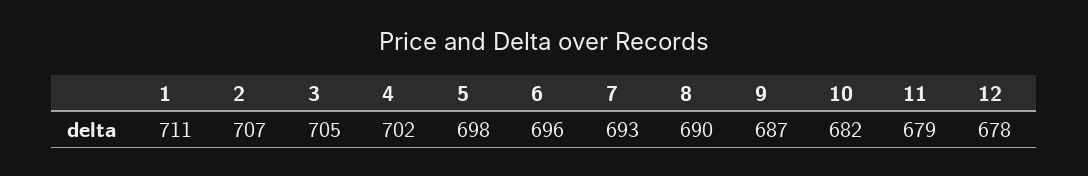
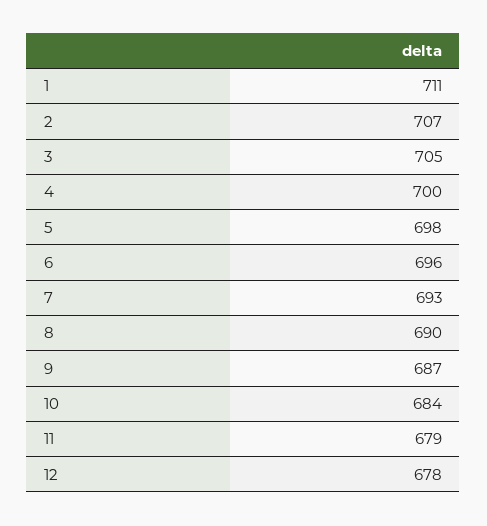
4: 702 -> 700
10: 682 -> 684

